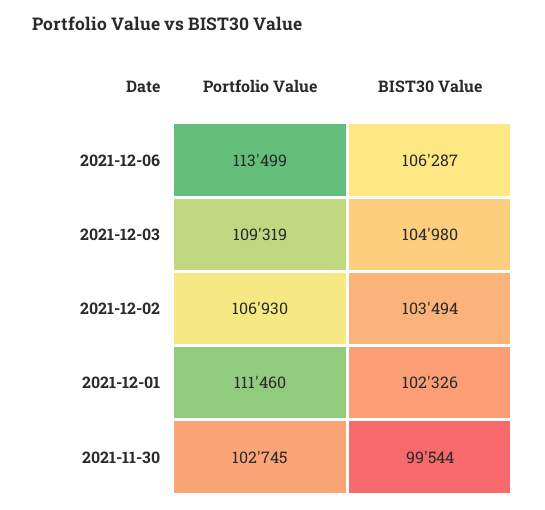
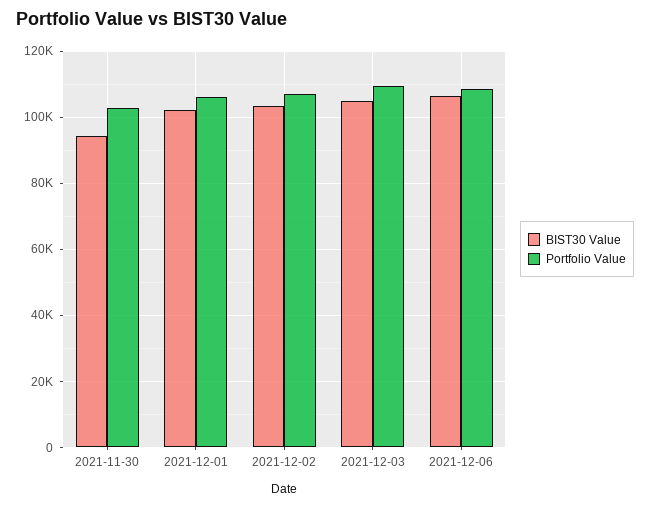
Portfolio Value, 2021-12-06: 113499 -> 108000
Portfolio Value, 2021-12-01: 111460 -> 106000
BIST30 Value, 2021-11-30: 99544 -> 94000

